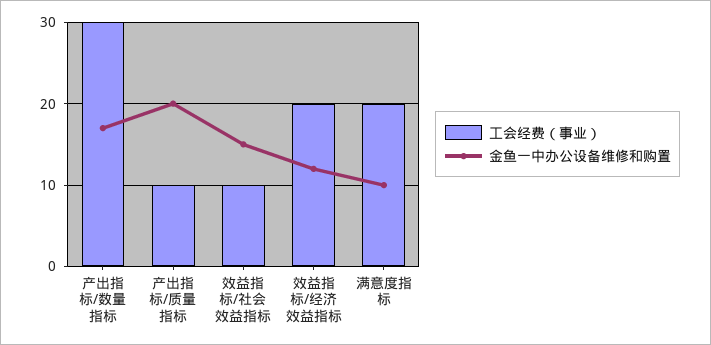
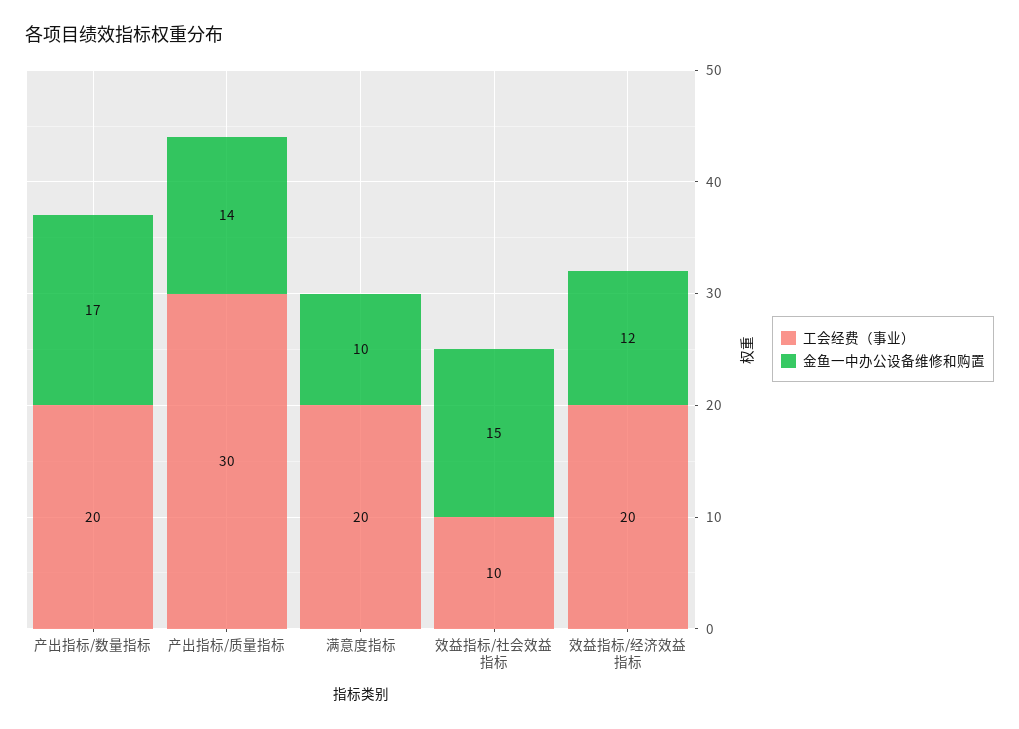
工会经费（事业）, 产出指标/数量指标: 30 -> 20
工会经费（事业）, 产出指标/质量指标: 10 -> 30
金鱼一中办公设备维修和购置, 产出指标/质量指标: 20 -> 14

